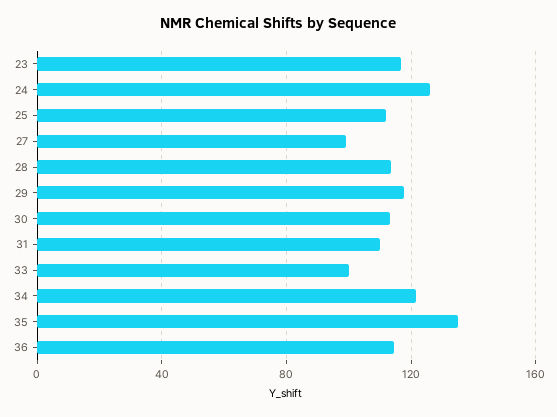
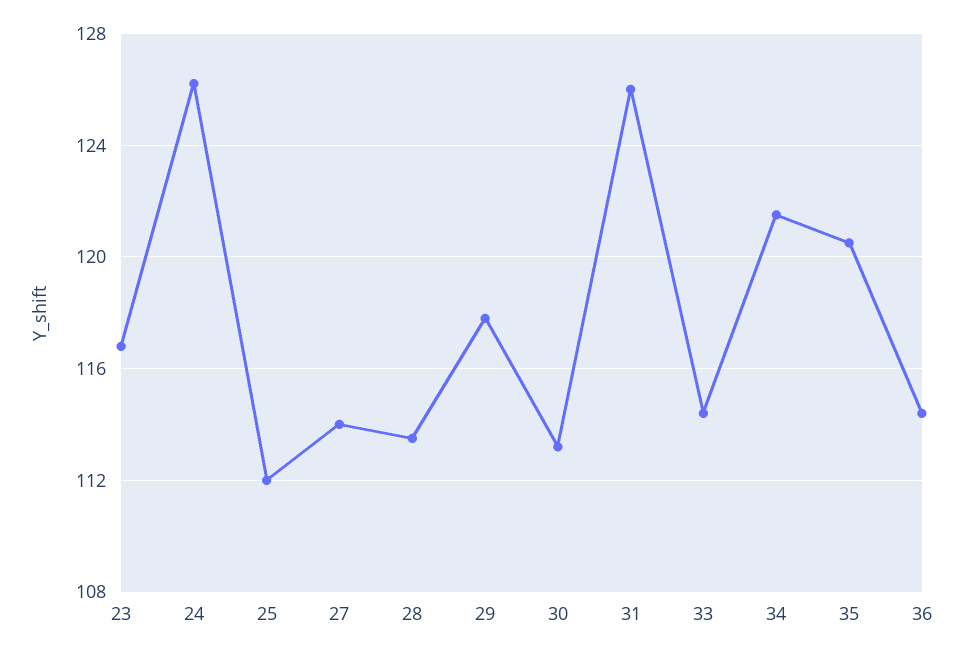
27: 100 -> 114
31: 110 -> 126
33: 100 -> 114.5
35: 135 -> 120.5

